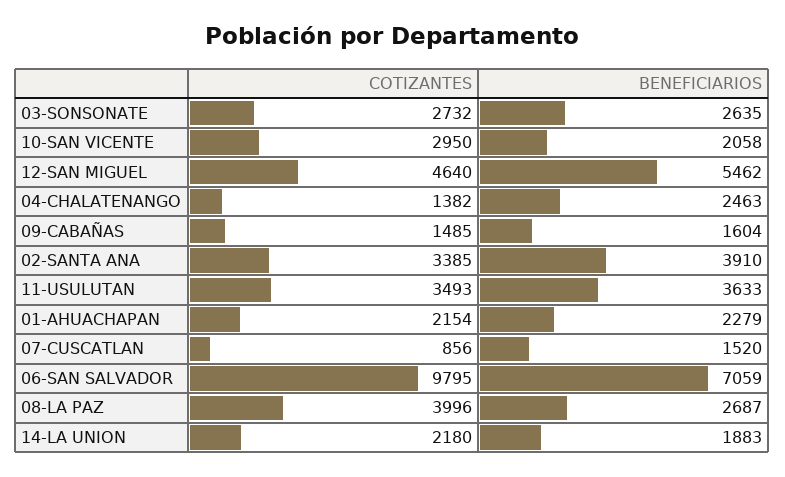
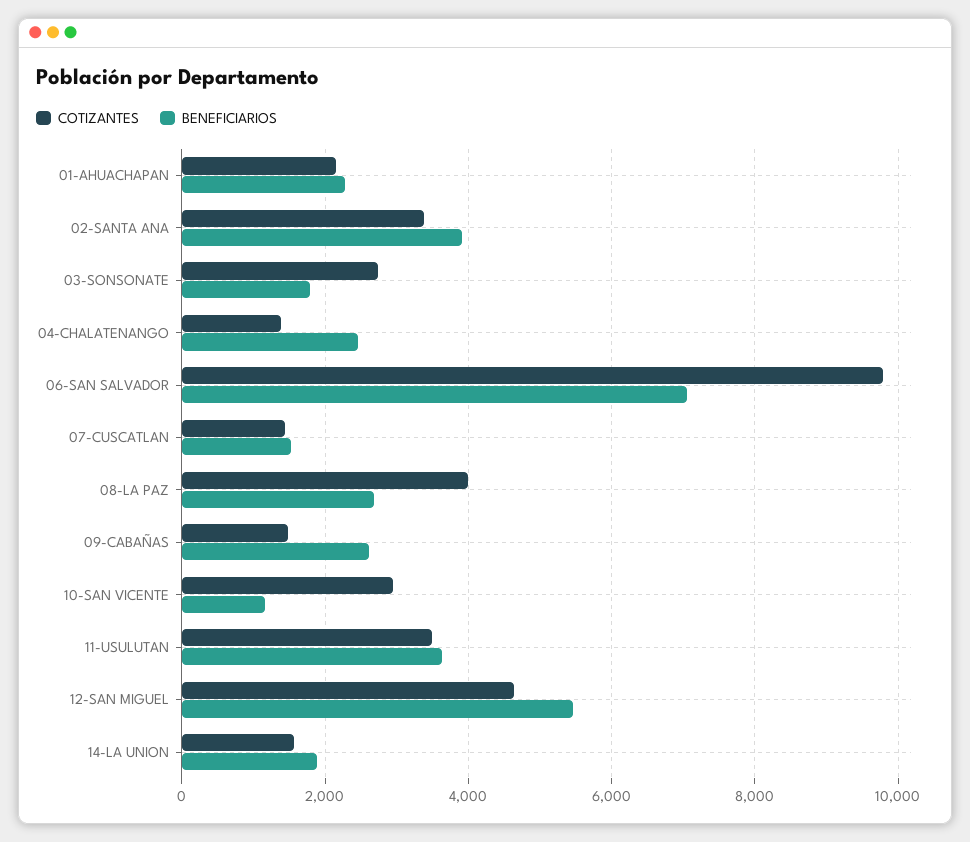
BENEFICIARIOS, 03-SONSONATE: 2635 -> 1800
BENEFICIARIOS, 10-SAN VICENTE: 2058 -> 1200
BENEFICIARIOS, 09-CABAÑAS: 1604 -> 2600
COTIZANTES, 07-CUSCATLAN: 856 -> 1400
COTIZANTES, 14-LA UNION: 2180 -> 1600

